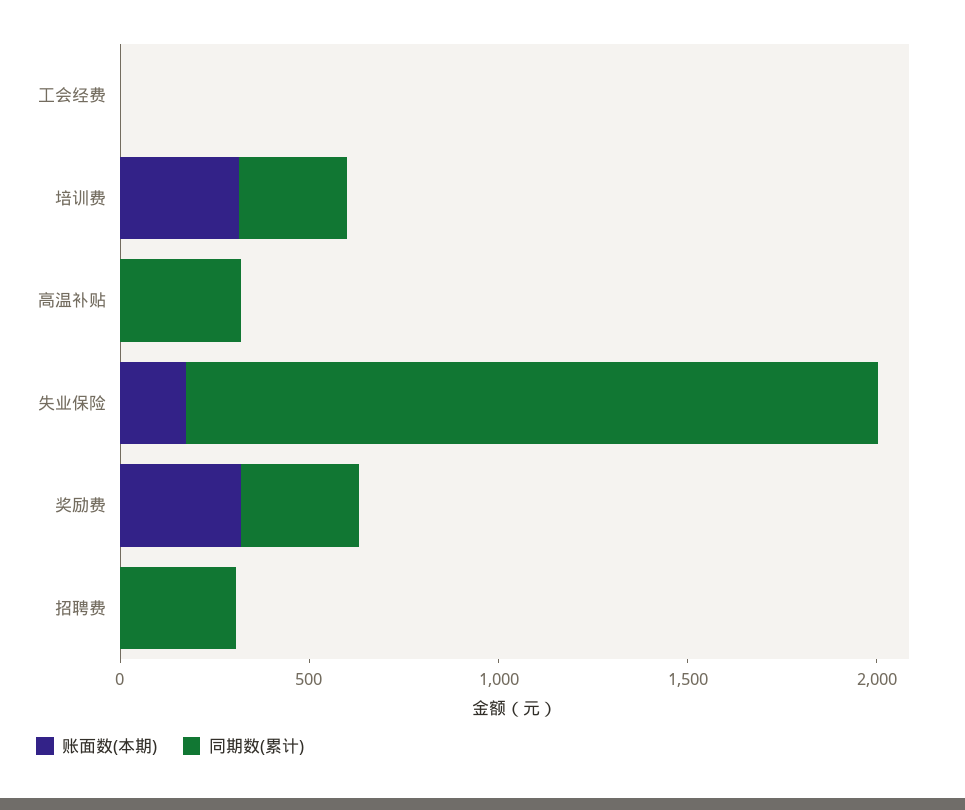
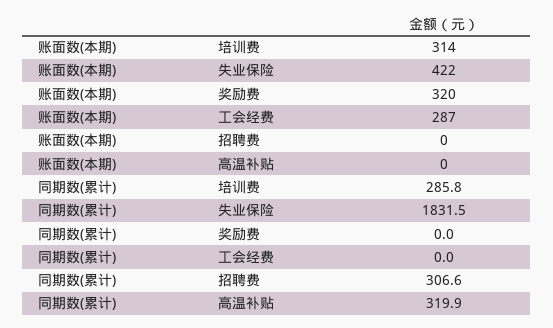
账面数(本期), 工会经费: 0 -> 287
账面数(本期), 失业保险: 200 -> 422
同期数(累计), 奖励费: 300 -> 0

